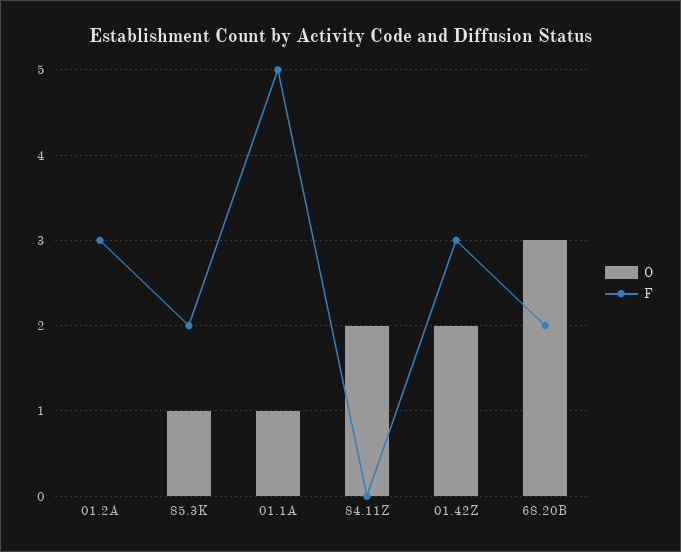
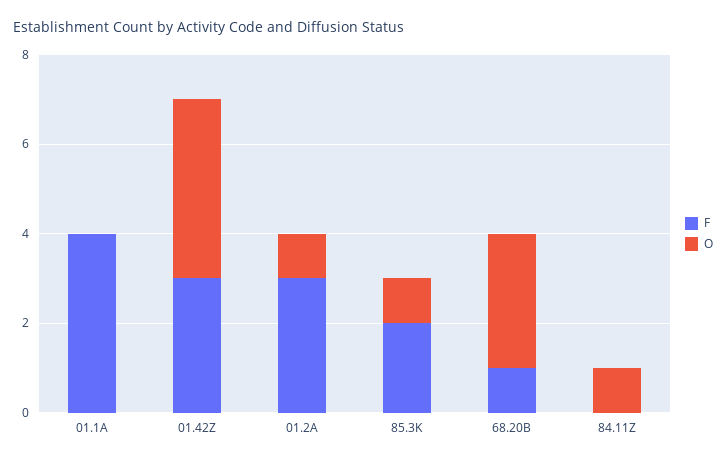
O, 01.2A: 0 -> 1
O, 01.1A: 1 -> 0
F, 01.1A: 5 -> 4
O, 84.11Z: 2 -> 1
O, 01.42Z: 2 -> 4
F, 68.20B: 2 -> 1

